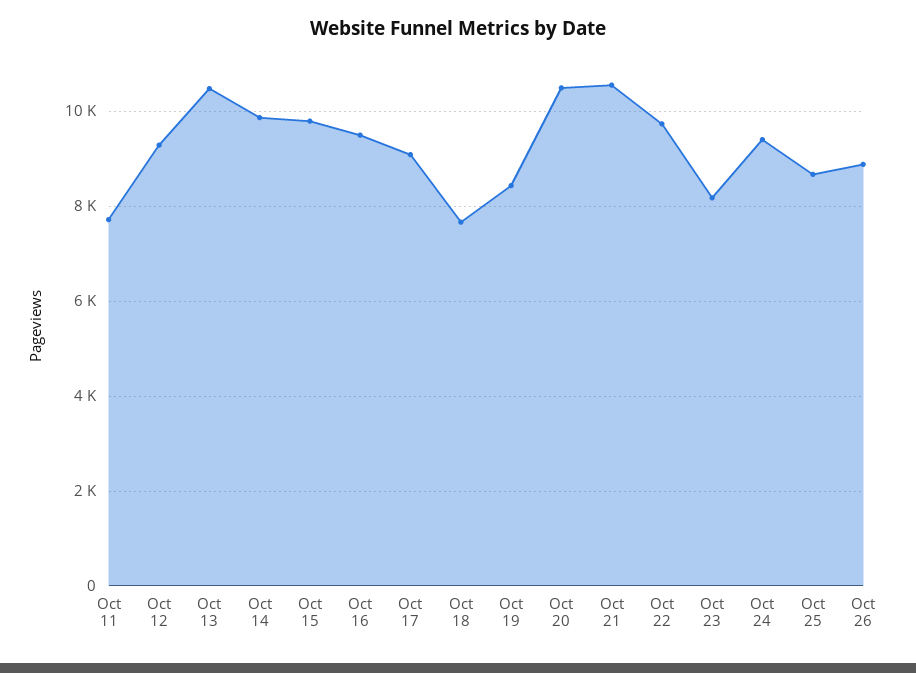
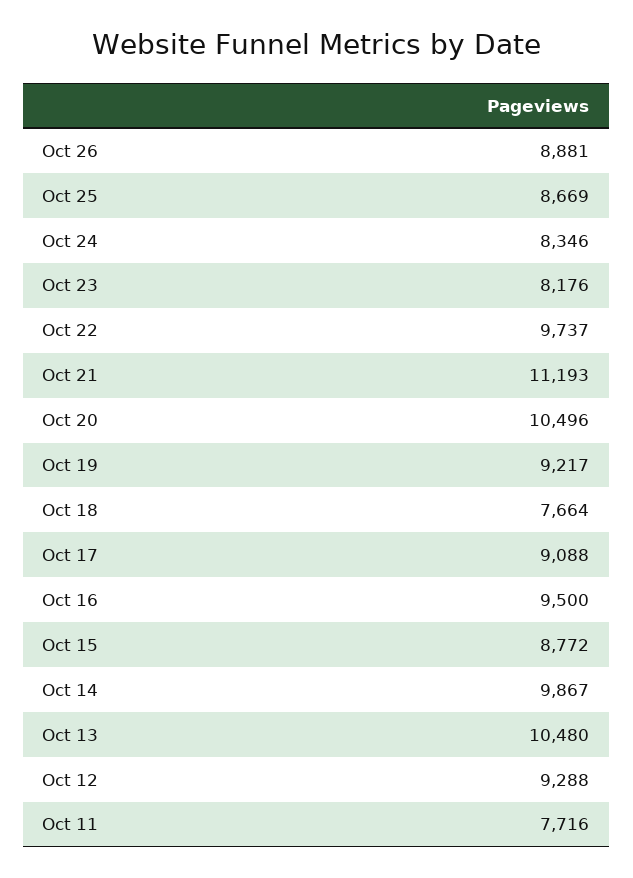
Oct 15: 9800 -> 8772
Oct 19: 8400 -> 9217
Oct 21: 10600 -> 11193
Oct 24: 9400 -> 8346

